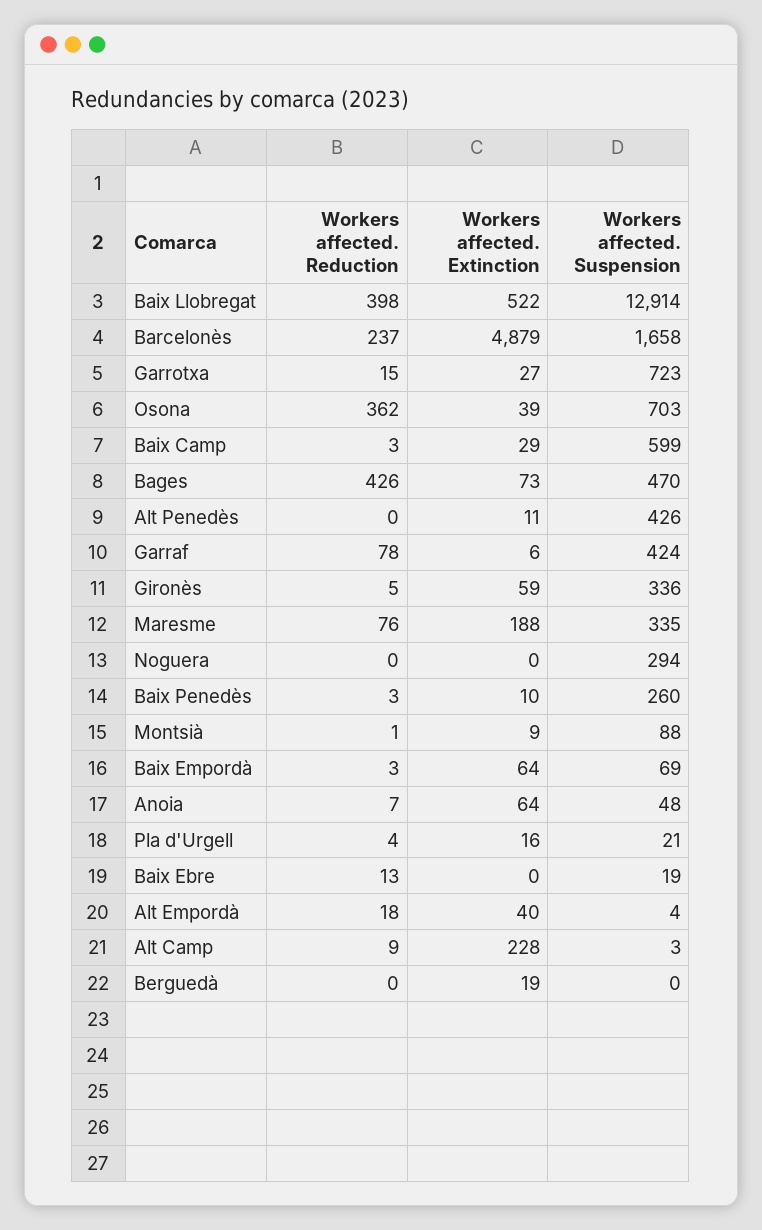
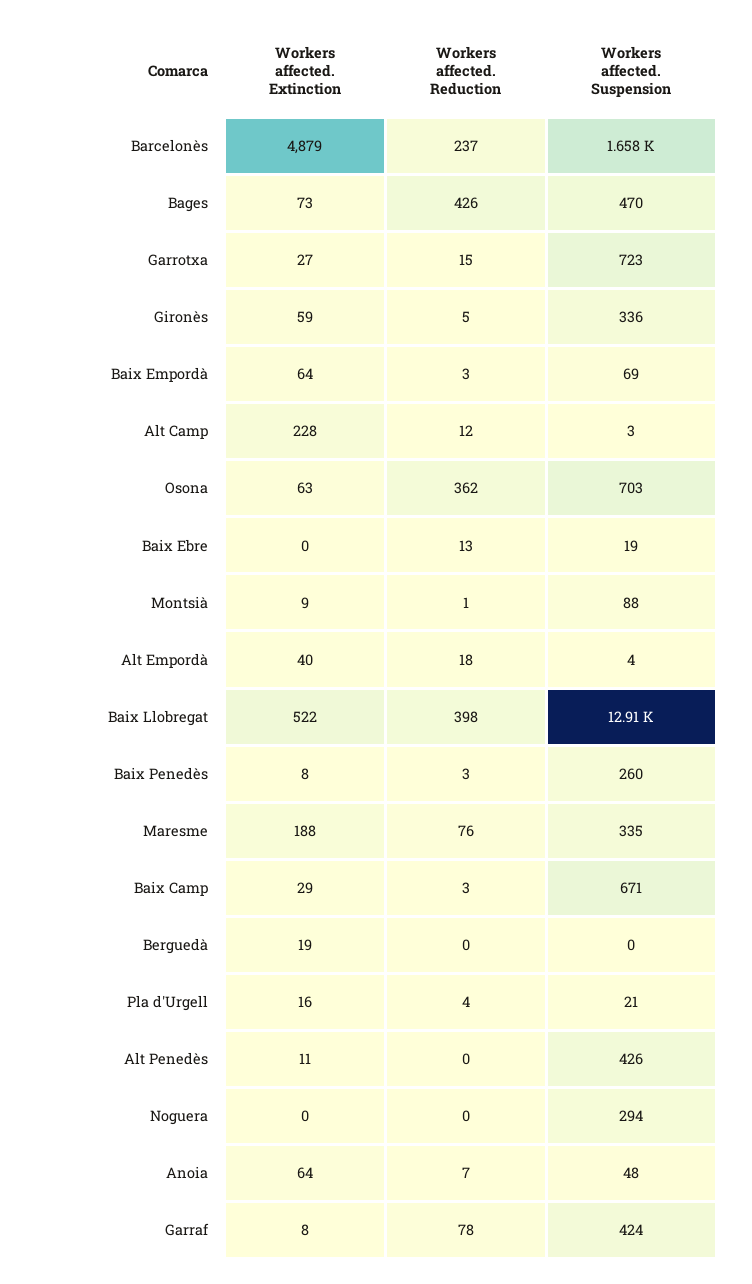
Workers affected. Extinction, Osona: 39 -> 63
Workers affected. Suspension, Baix Camp: 599 -> 671
Workers affected. Extinction, Garraf: 6 -> 8
Workers affected. Extinction, Baix Penedès: 10 -> 8
Workers affected. Reduction, Alt Camp: 9 -> 12

